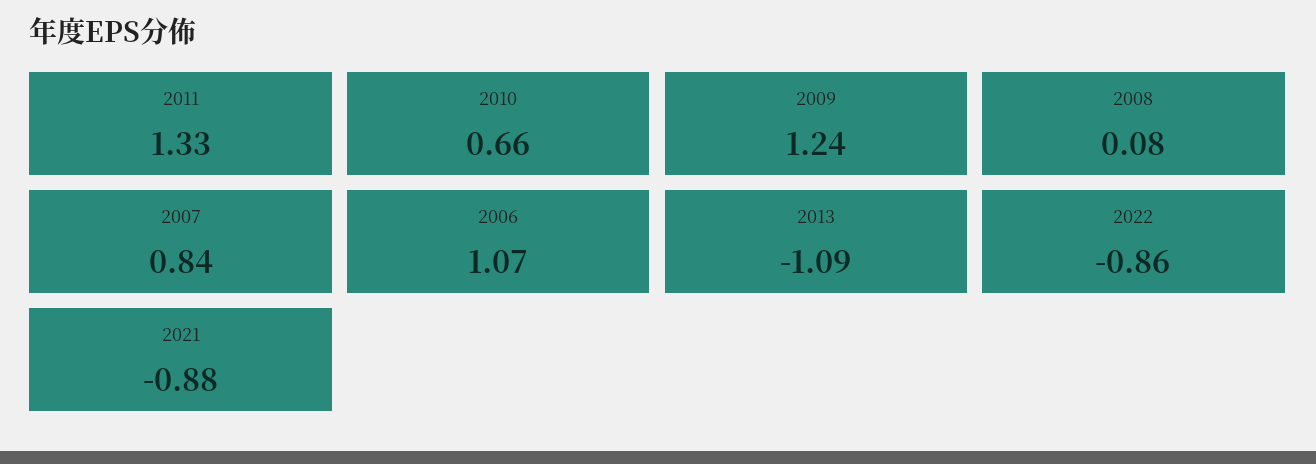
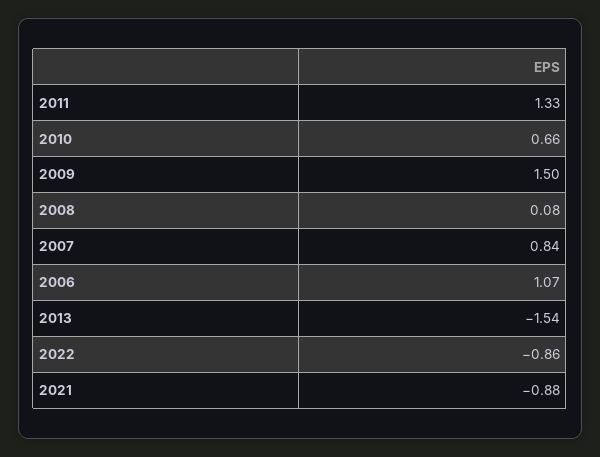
2009: 1.24 -> 1.5
2013: -1.09 -> -1.54

